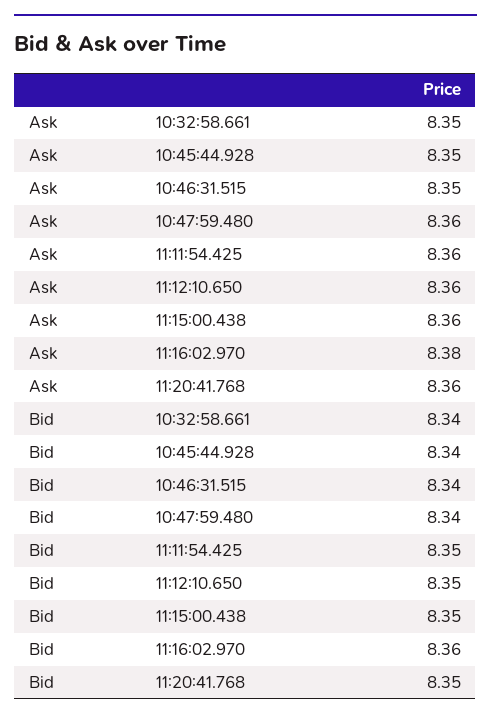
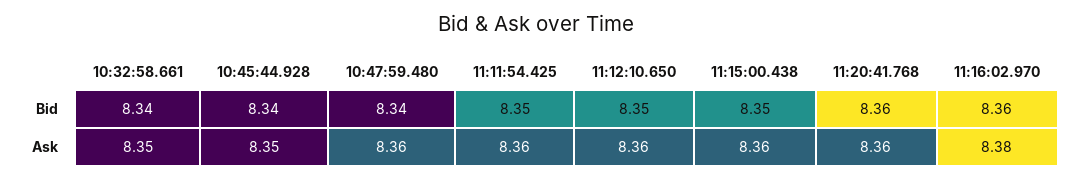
Ask, 10:46:31.515: 8.35 -> none
Bid, 10:46:31.515: 8.34 -> none
Bid, 11:20:41.768: 8.35 -> 8.36

